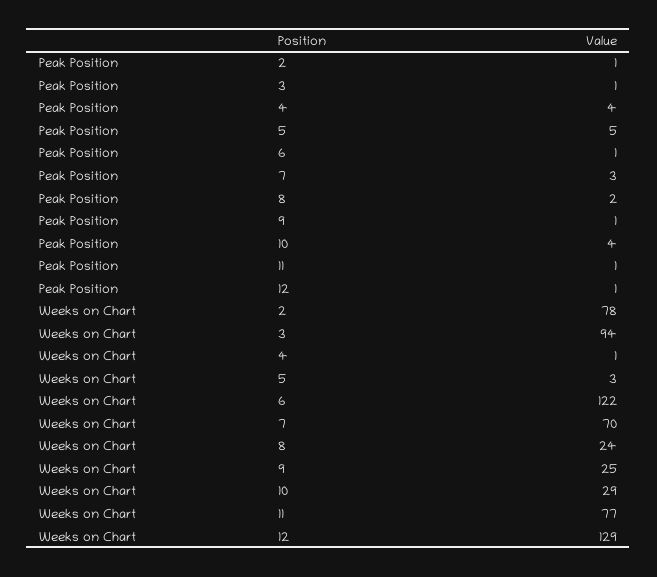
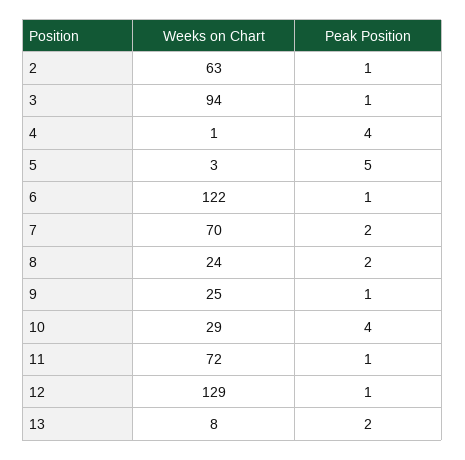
Peak Position, 7: 3 -> 2
Weeks on Chart, 2: 78 -> 63
Weeks on Chart, 11: 77 -> 72
Weeks on Chart, 13: none -> 8
Peak Position, 13: none -> 2

